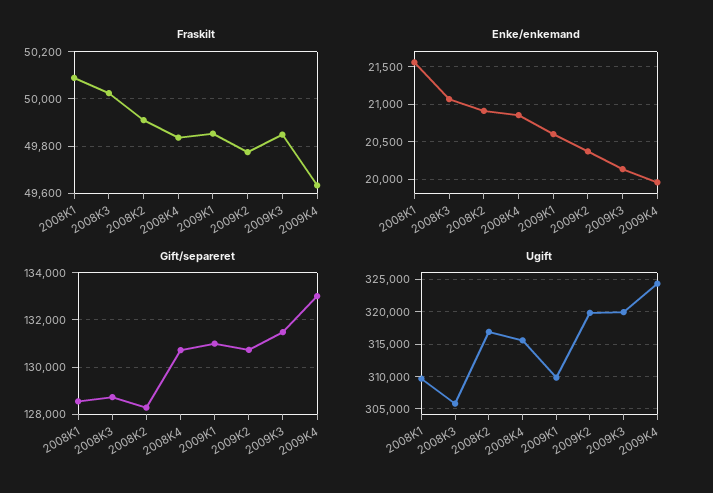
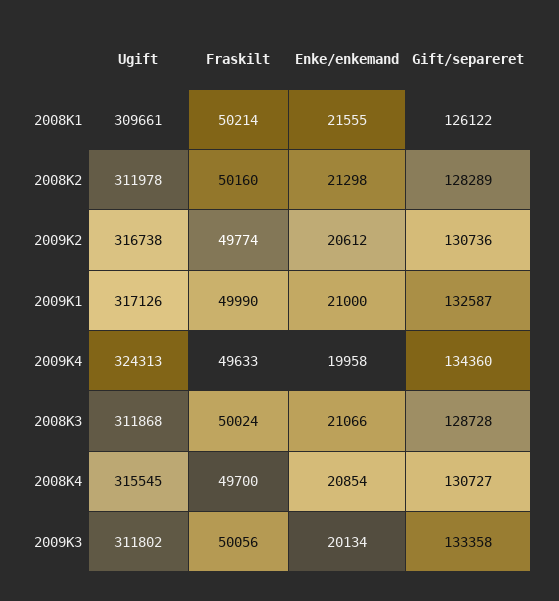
Fraskilt, 2008K1: 50100 -> 50214
Fraskilt, 2008K2: 49900 -> 50160
Fraskilt, 2008K4: 49850 -> 49700
Fraskilt, 2009K1: 49850 -> 49990
Fraskilt, 2009K3: 49850 -> 50056
Enke/enkemand, 2008K2: 20900 -> 21298
Enke/enkemand, 2009K1: 20600 -> 21000
Enke/enkemand, 2009K2: 20400 -> 20612
Gift/separeret, 2008K1: 128500 -> 126122
Gift/separeret, 2009K1: 131000 -> 132587
Gift/separeret, 2009K3: 131500 -> 133358
Gift/separeret, 2009K4: 133000 -> 134360
Ugift, 2008K3: 306000 -> 311868
Ugift, 2008K2: 317000 -> 311978
Ugift, 2009K1: 310000 -> 317126
Ugift, 2009K2: 320000 -> 316738
Ugift, 2009K3: 320000 -> 311802

